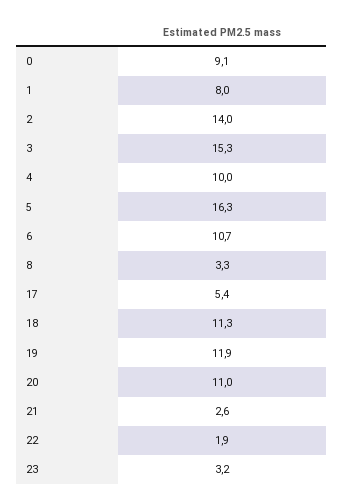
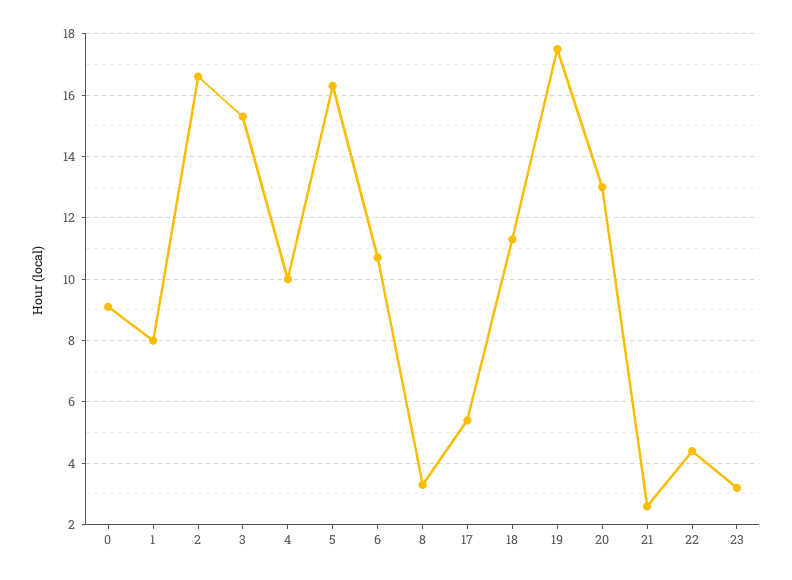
2: 14 -> 16.5
19: 11.9 -> 17.5
20: 11 -> 13
22: 1.9 -> 4.5

